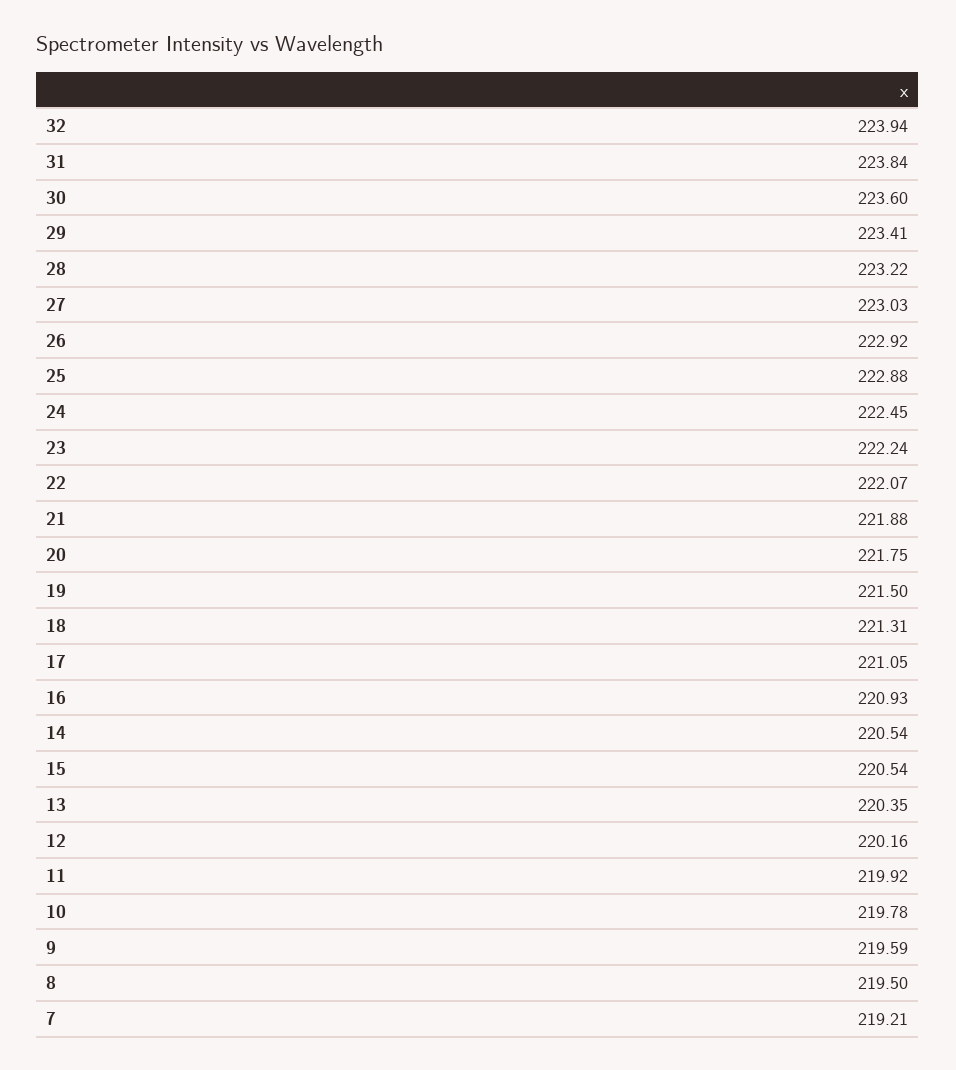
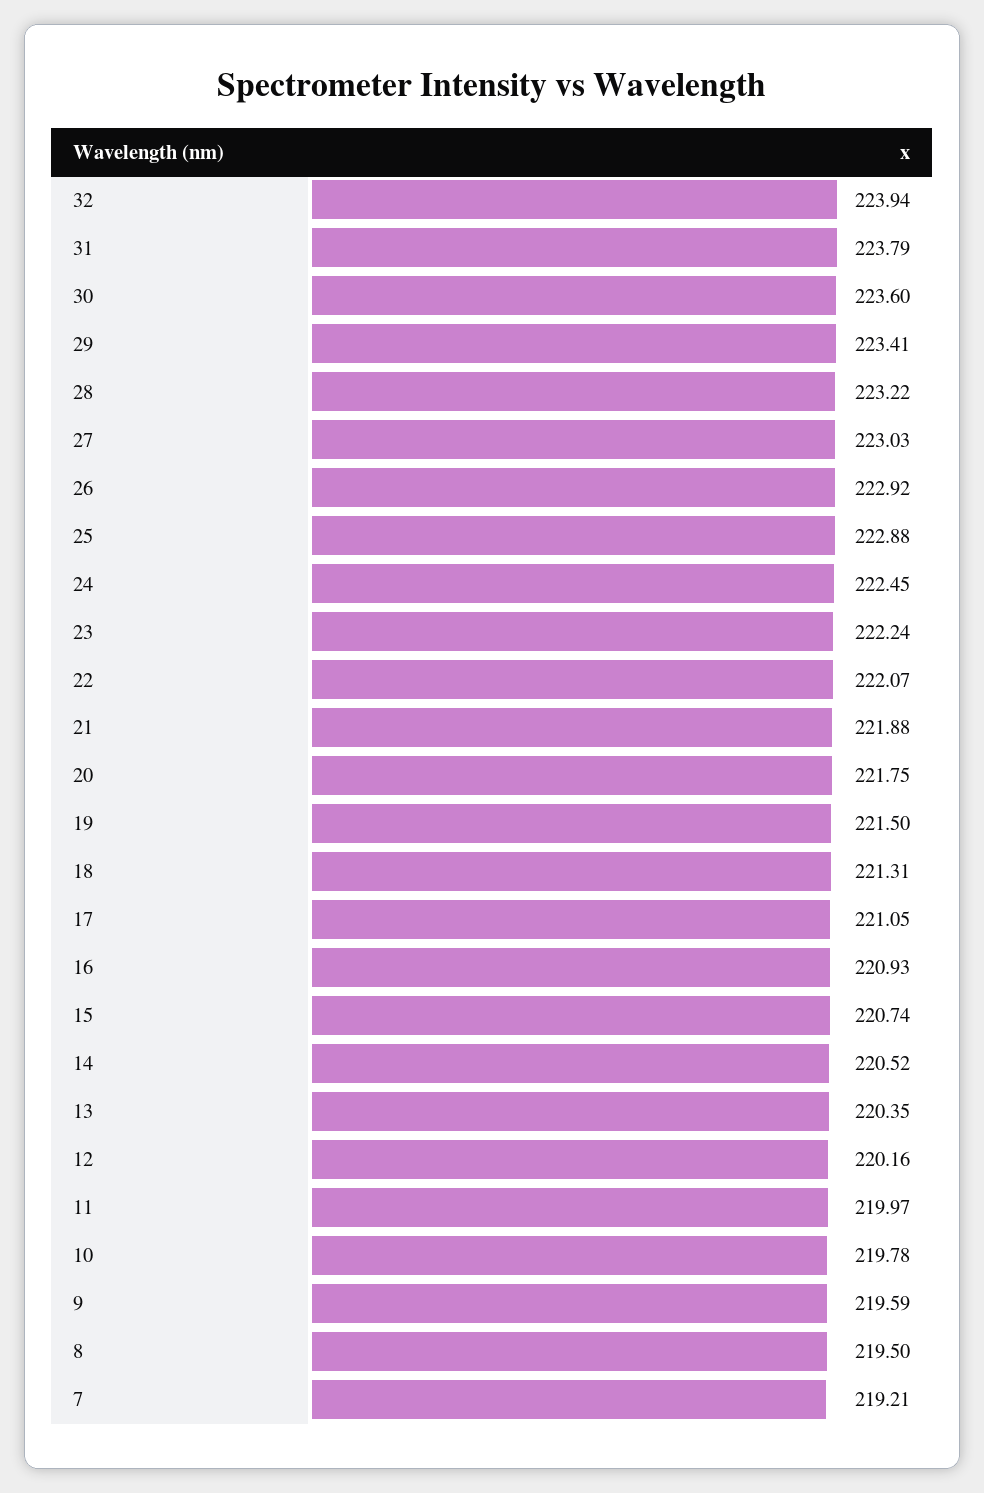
31: 223.84 -> 223.79
14: 220.54 -> 220.52
15: 220.54 -> 220.74
11: 219.92 -> 219.97

